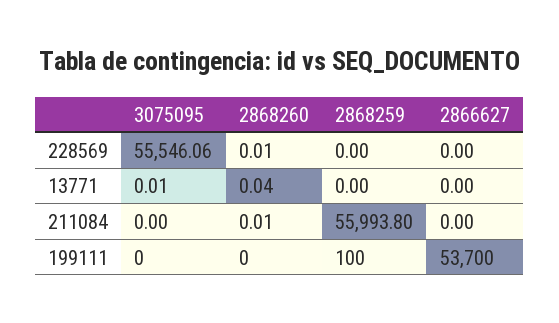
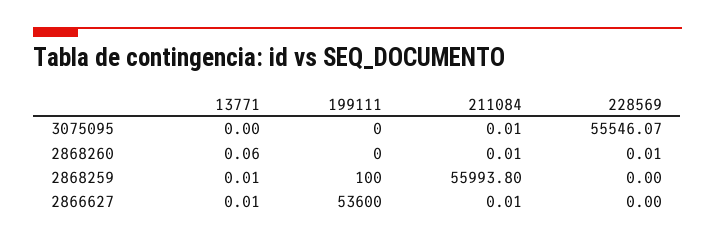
3075095, 228569: 55546.06 -> 55546.07
3075095, 13771: 0.01 -> 0
2868260, 13771: 0.04 -> 0.06
2868259, 13771: 0 -> 0.01
2866627, 13771: 0 -> 0.01
3075095, 211084: 0 -> 0.01
2866627, 211084: 0 -> 0.01
2866627, 199111: 53700 -> 53600

